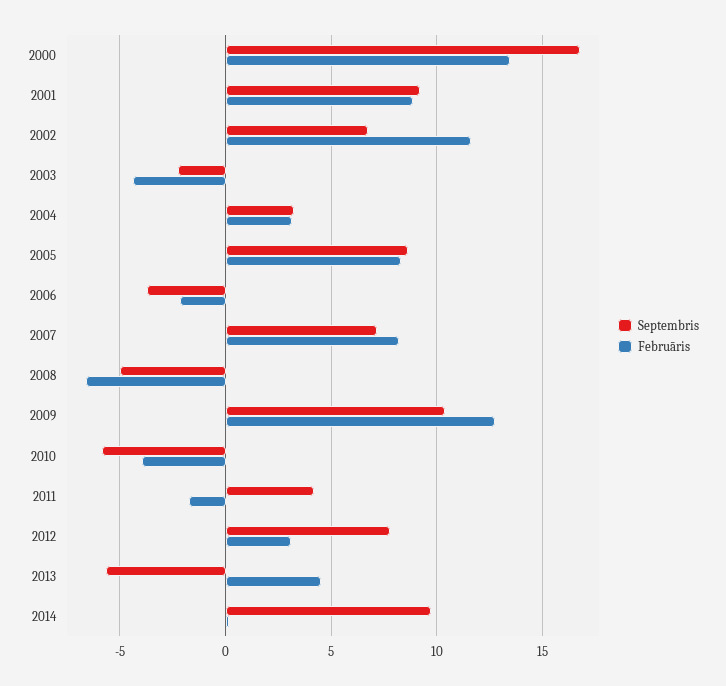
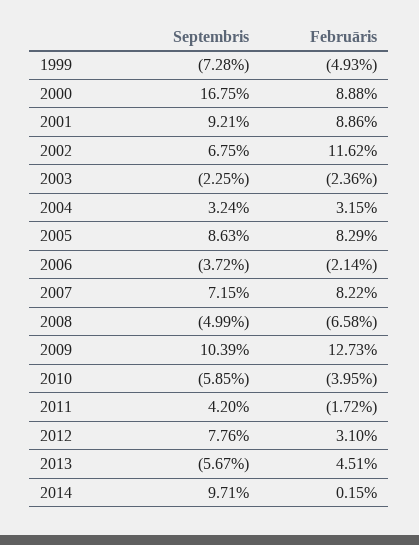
Februāris, 2000: 13.5 -> 8.88
Februāris, 2003: -4.5 -> -2.36
Septembris, 1999: none -> -7.28
Februāris, 1999: none -> -4.93

